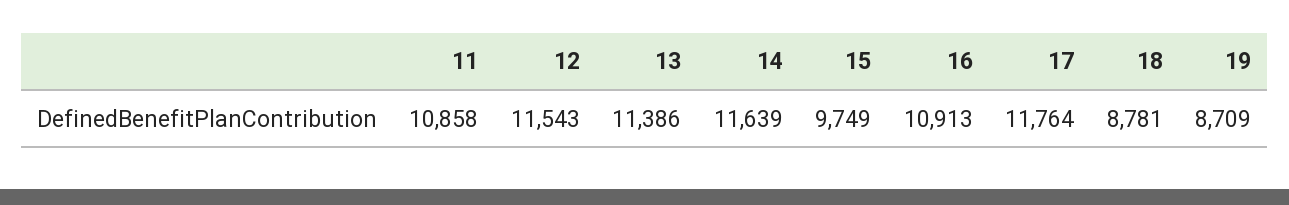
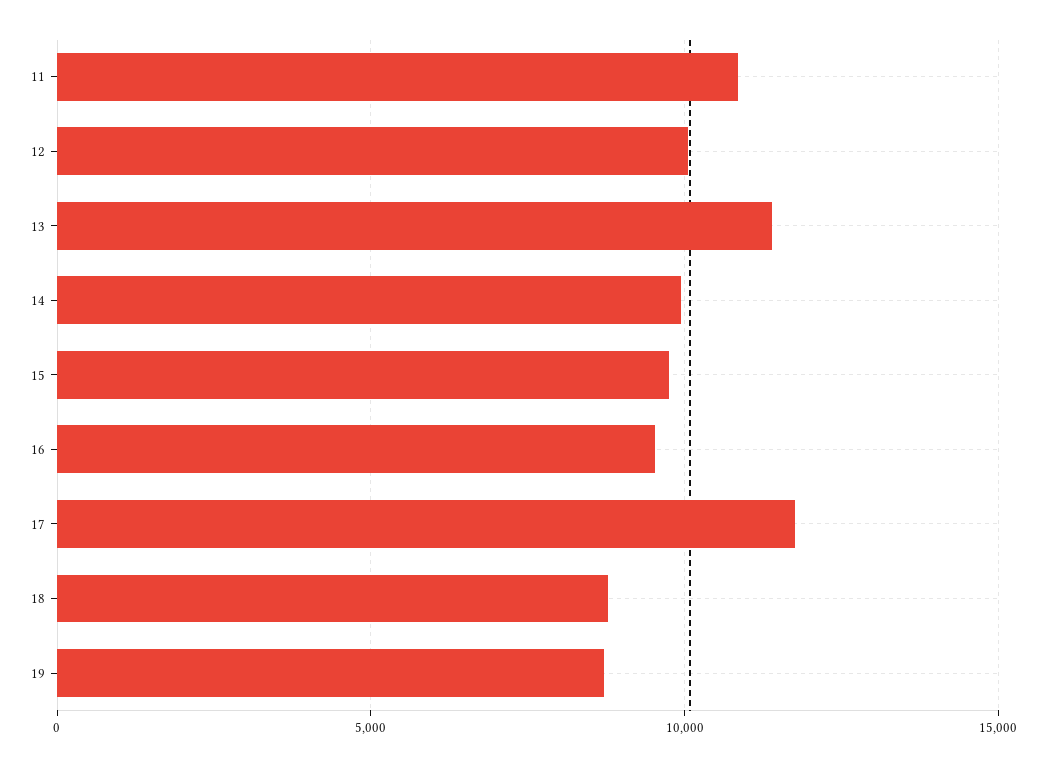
12: 11543 -> 10000
14: 11639 -> 10000
16: 10913 -> 9500

